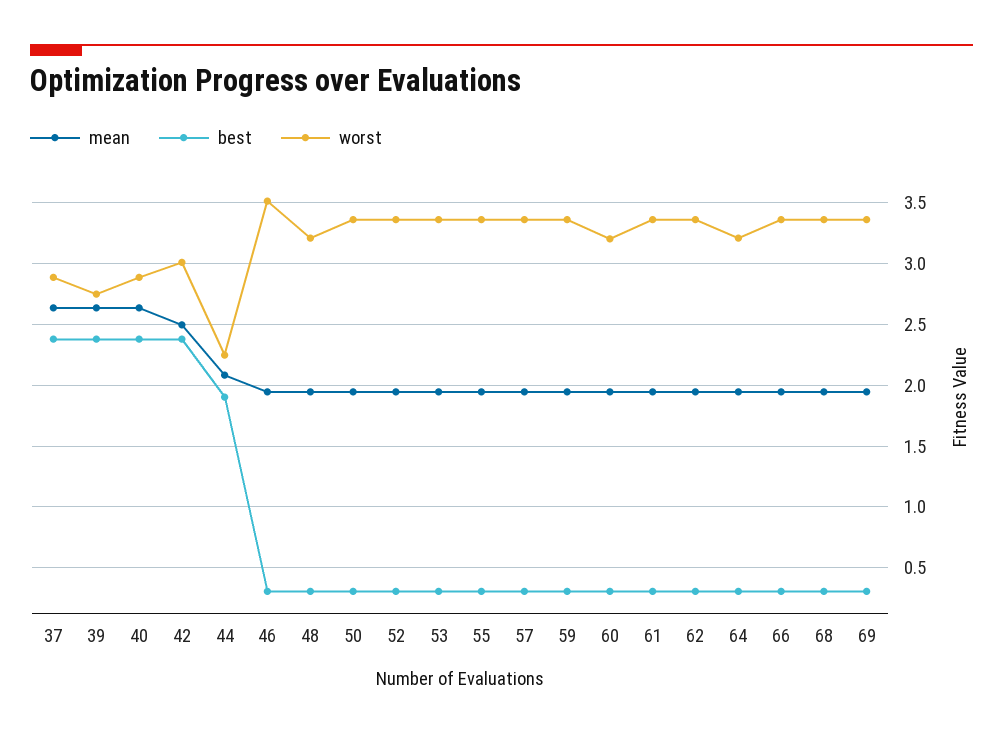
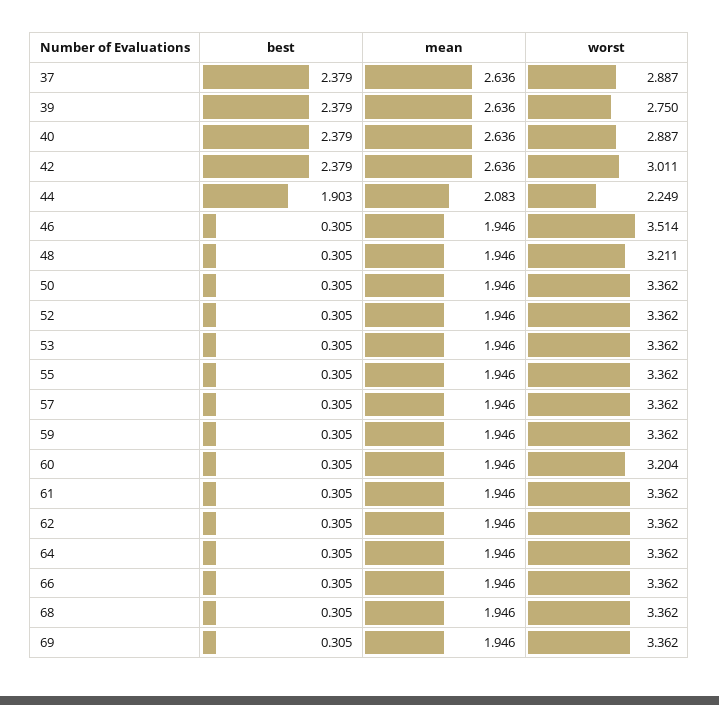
mean, 42: 2.5 -> 2.636
worst, 64: 3.2 -> 3.362

